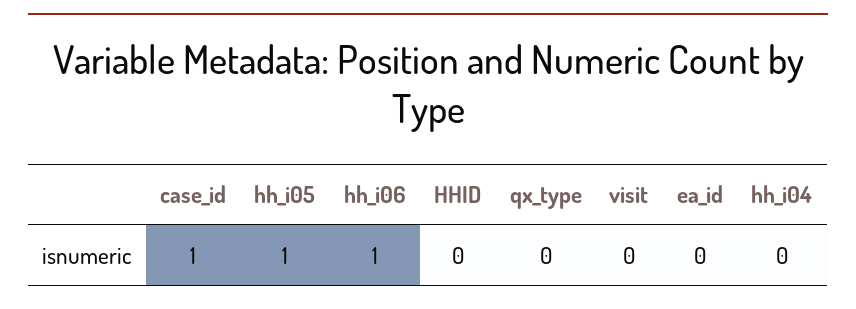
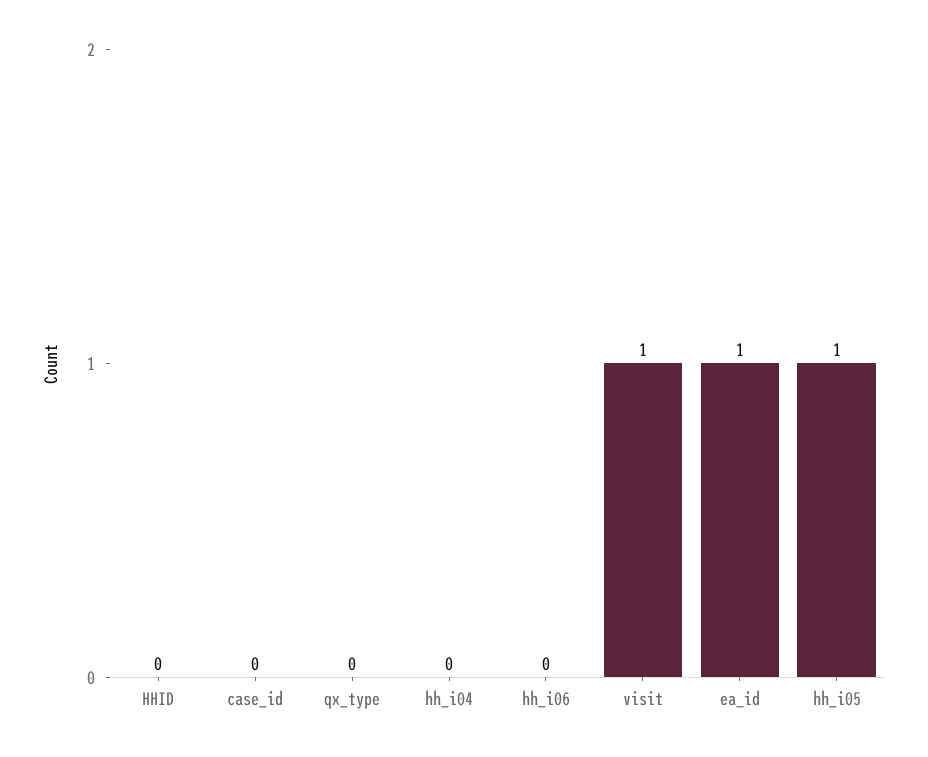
case_id: 1 -> 0
hh_i06: 1 -> 0
visit: 0 -> 1
ea_id: 0 -> 1

